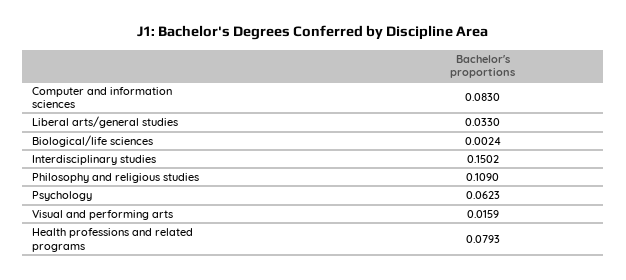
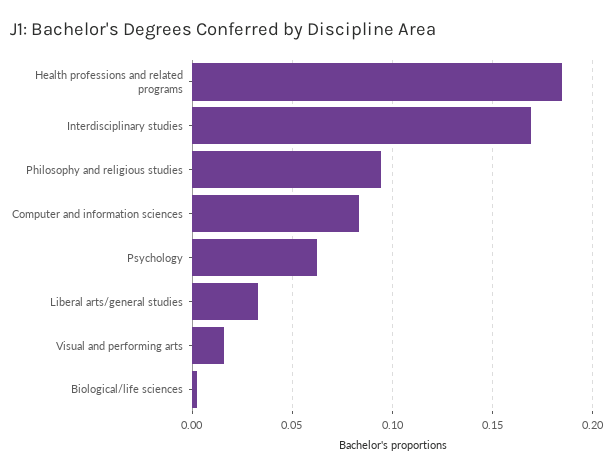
Interdisciplinary studies: 0.1502 -> 0.17
Philosophy and religious studies: 0.109 -> 0.095
Health professions and related programs: 0.0793 -> 0.185

